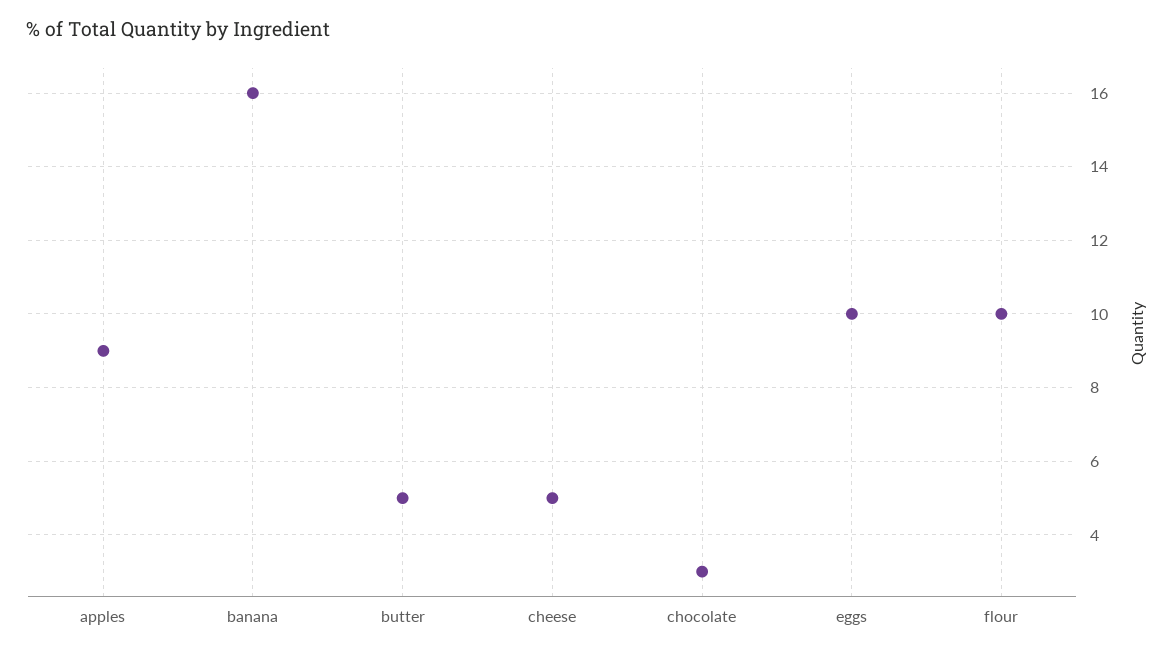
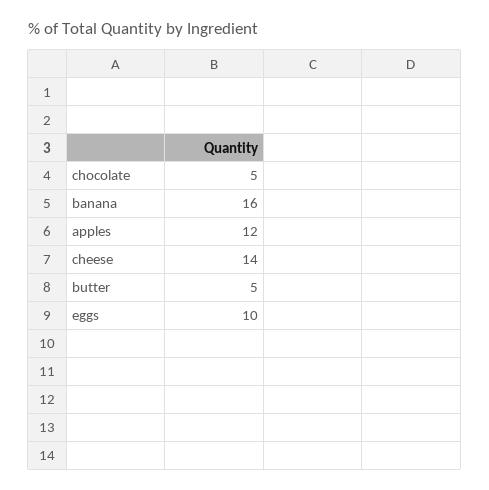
apples: 9 -> 12
cheese: 5 -> 14
chocolate: 3 -> 5
flour: 10 -> none

